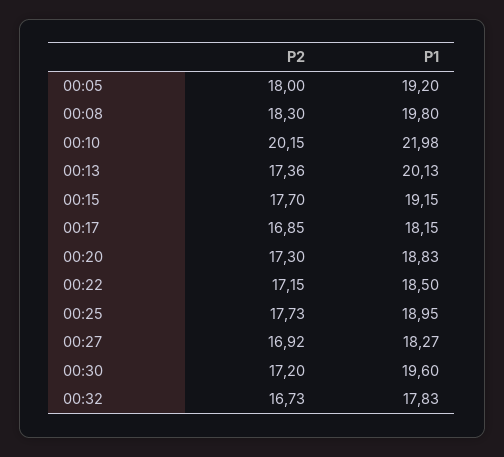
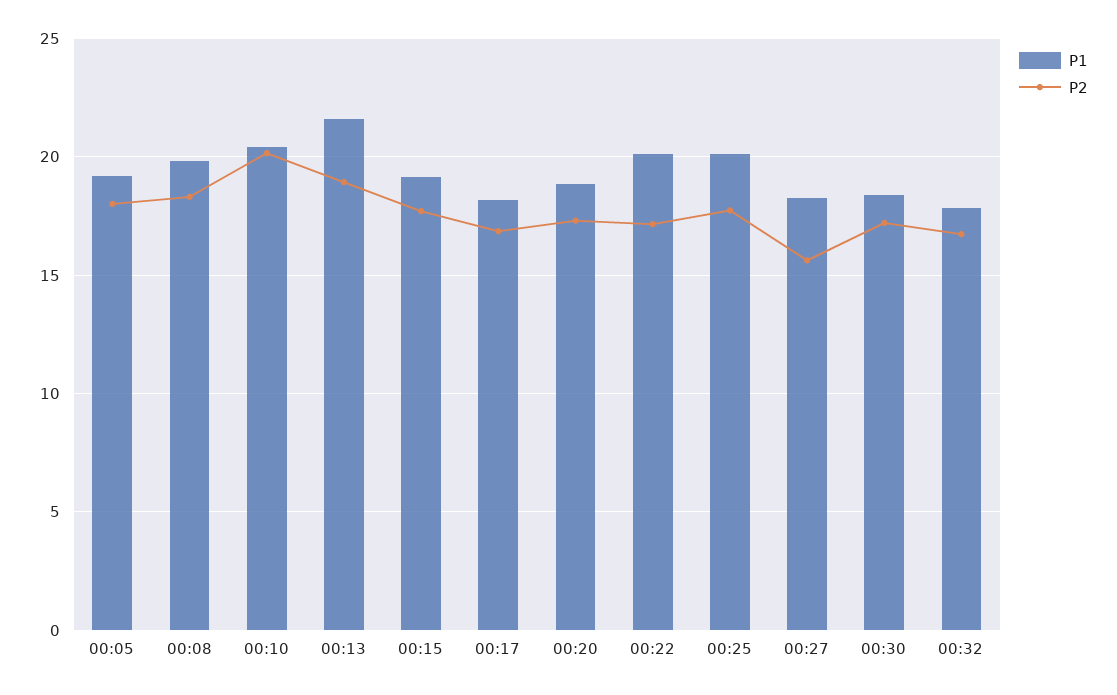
P1, 00:10: 21.98 -> 20.5
P2, 00:13: 17.36 -> 19
P1, 00:13: 20.13 -> 21.5
P1, 00:22: 18.5 -> 20
P1, 00:25: 18.95 -> 20
P2, 00:27: 16.92 -> 15.5
P1, 00:30: 19.6 -> 18.5

